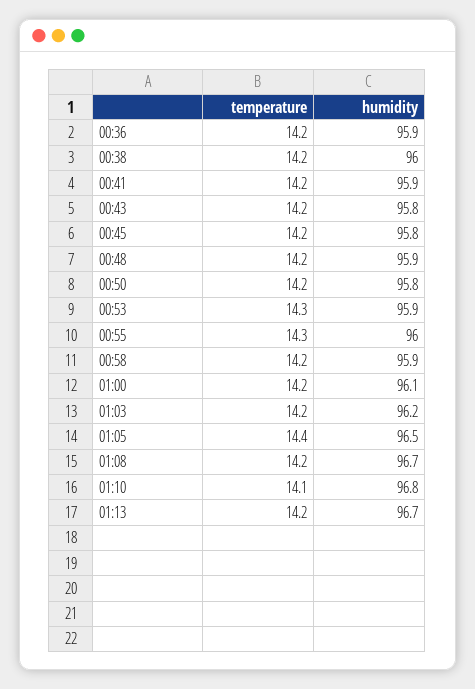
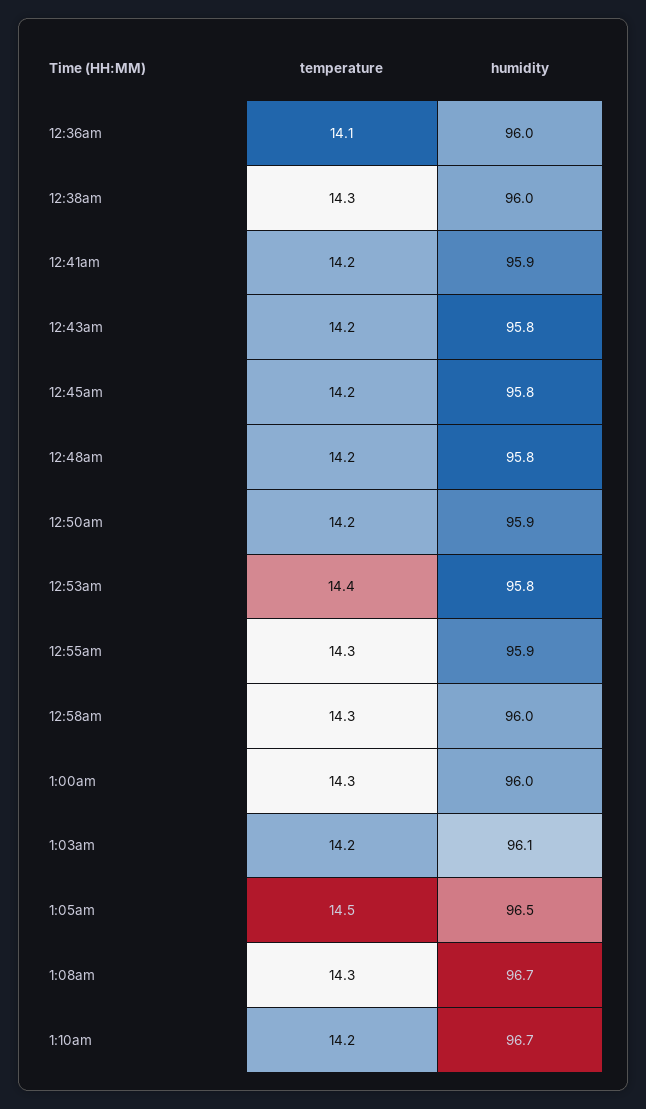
temperature, 00:36: 14.2 -> 14.1
humidity, 00:36: 95.9 -> 96
temperature, 00:38: 14.2 -> 14.3
humidity, 00:48: 95.9 -> 95.8
humidity, 00:50: 95.8 -> 95.9
temperature, 00:53: 14.3 -> 14.4
humidity, 00:53: 95.9 -> 95.8
humidity, 00:55: 96 -> 95.9
temperature, 00:58: 14.2 -> 14.3
humidity, 00:58: 95.9 -> 96
temperature, 01:00: 14.2 -> 14.3
humidity, 01:00: 96.1 -> 96
humidity, 01:03: 96.2 -> 96.1
temperature, 01:05: 14.4 -> 14.5
temperature, 01:08: 14.2 -> 14.3
temperature, 01:10: 14.1 -> 14.2
humidity, 01:10: 96.8 -> 96.7
temperature, 01:13: 14.2 -> none
humidity, 01:13: 96.7 -> none

